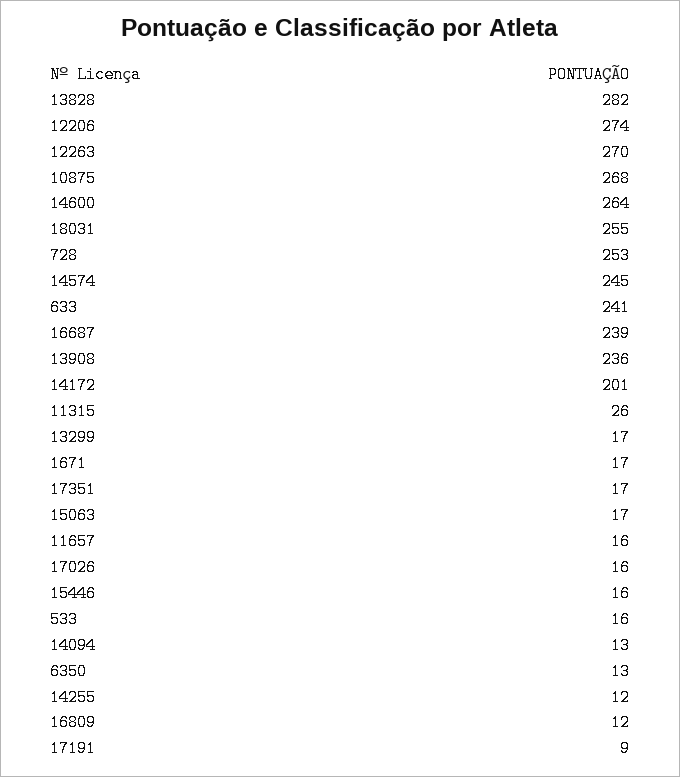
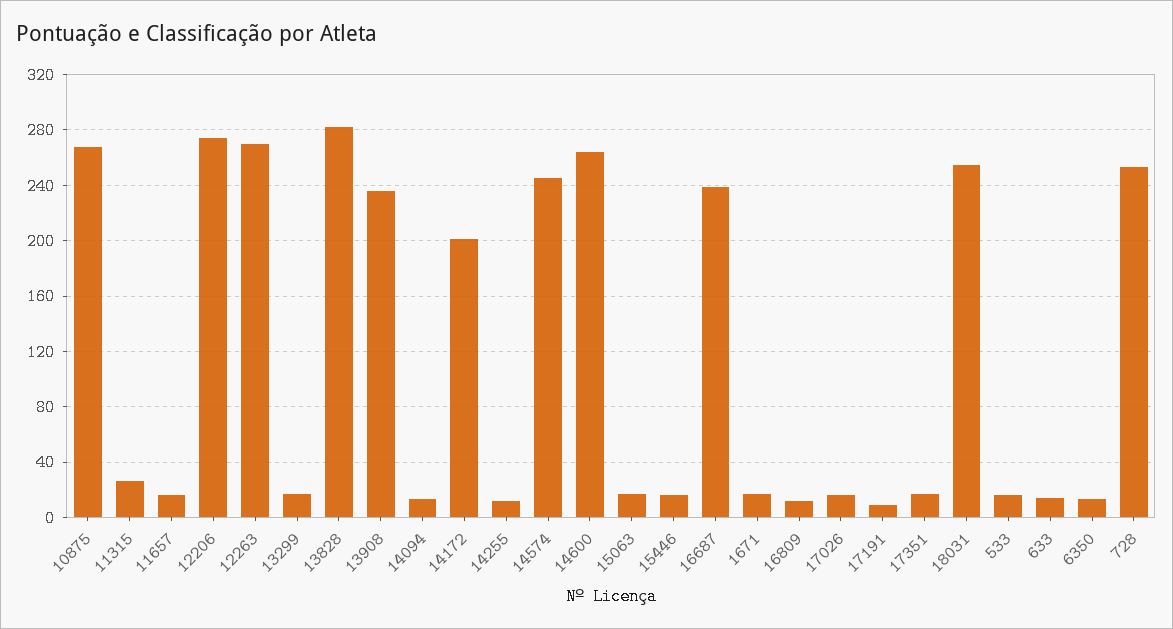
633: 241 -> 15

